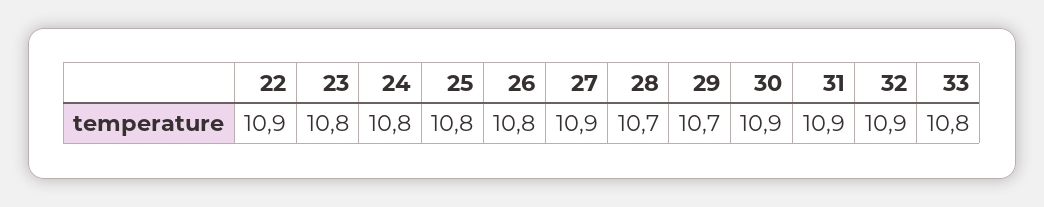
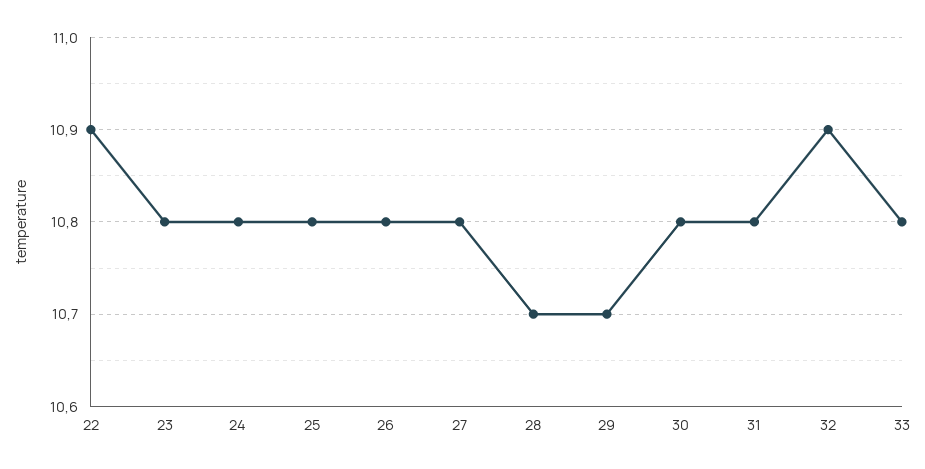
27: 10.9 -> 10.8
30: 10.9 -> 10.8
31: 10.9 -> 10.8

